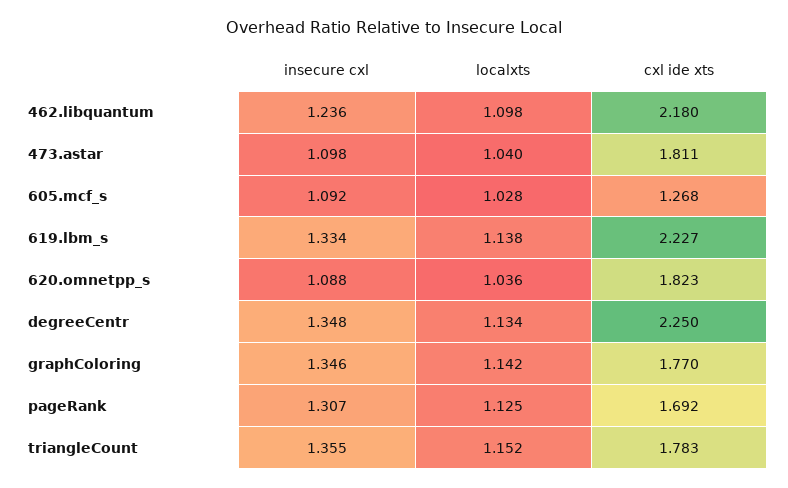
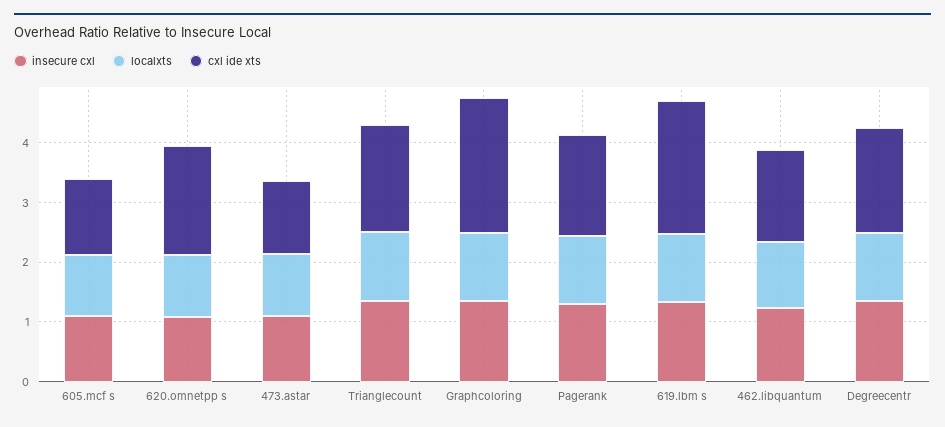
cxl ide xts, 462.libquantum: 2.18 -> 1.6
cxl ide xts, 473.astar: 1.811 -> 1.2
cxl ide xts, degreeCentr: 2.25 -> 1.8
cxl ide xts, graphColoring: 1.77 -> 2.2

